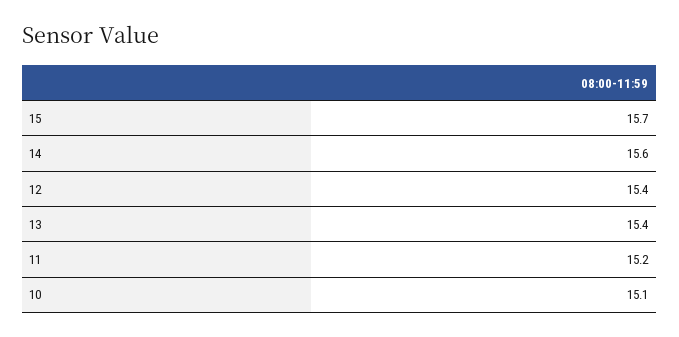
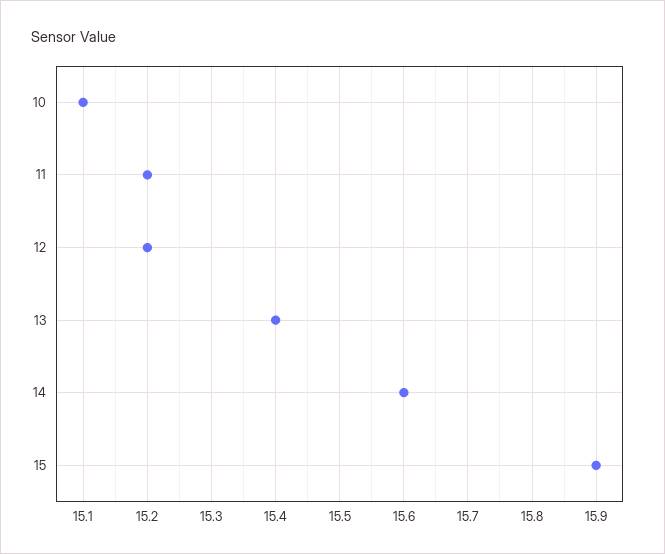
15: 15.7 -> 15.9
12: 15.4 -> 15.2

